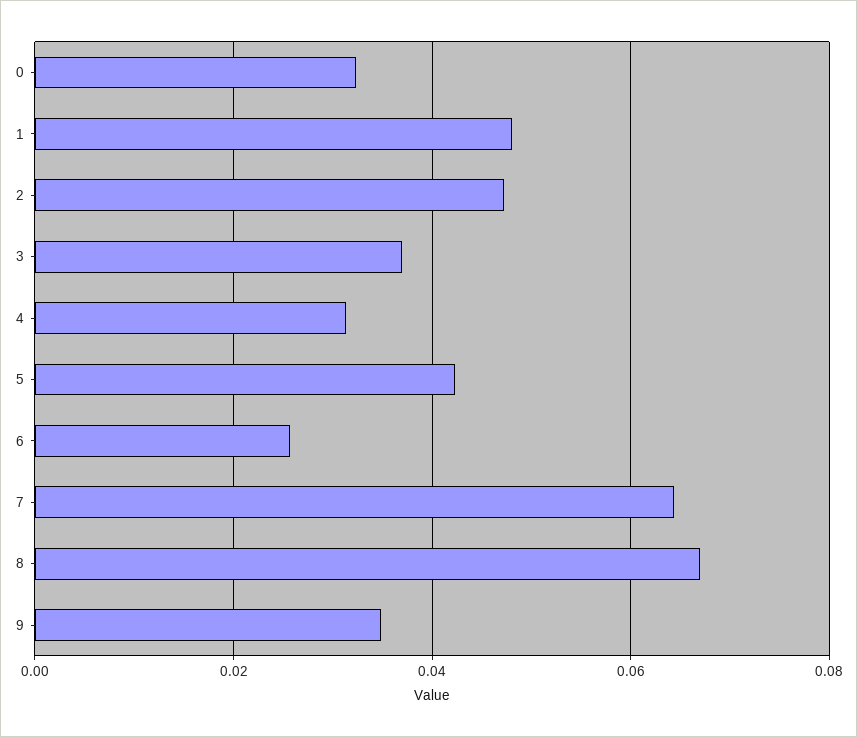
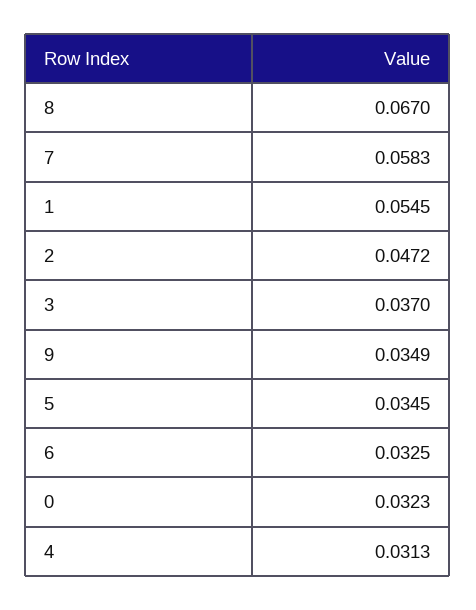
1: 0.048 -> 0.0545
5: 0.042 -> 0.0345
6: 0.026 -> 0.0325
7: 0.064 -> 0.0583

